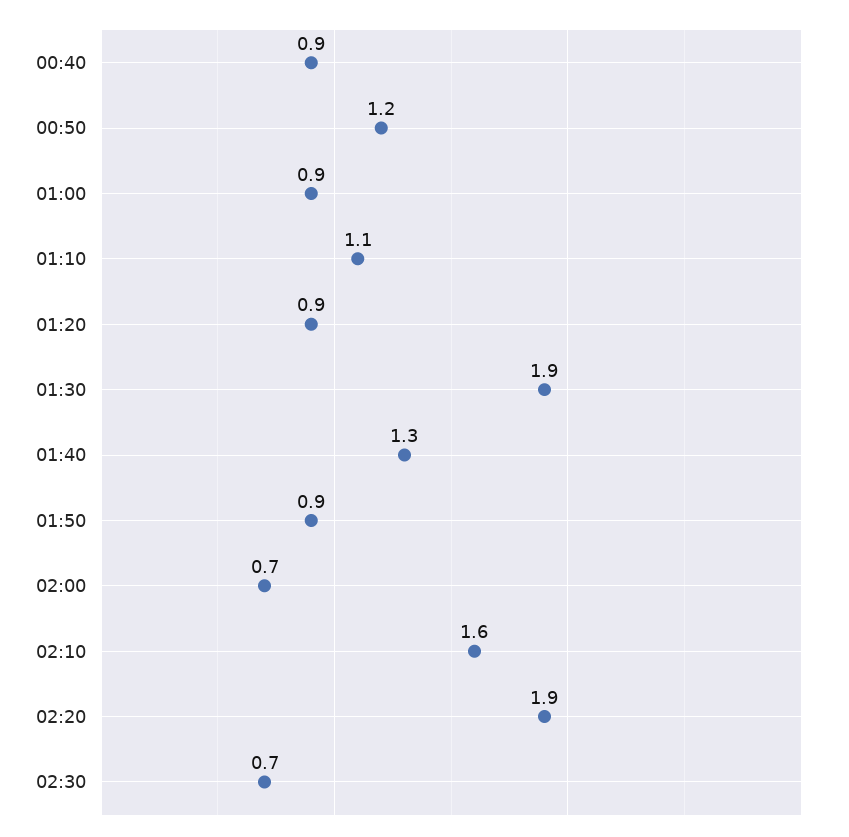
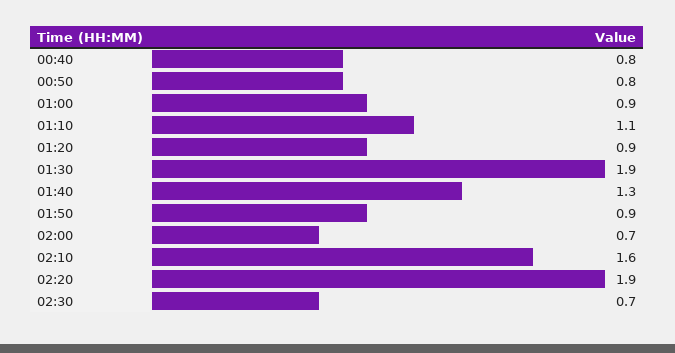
00:40: 0.9 -> 0.8
00:50: 1.2 -> 0.8

